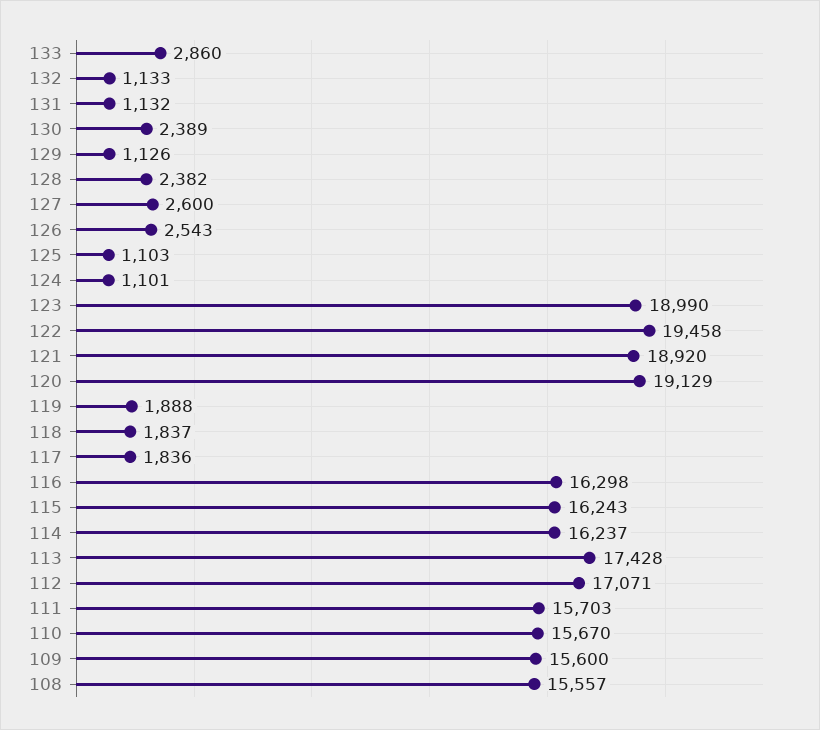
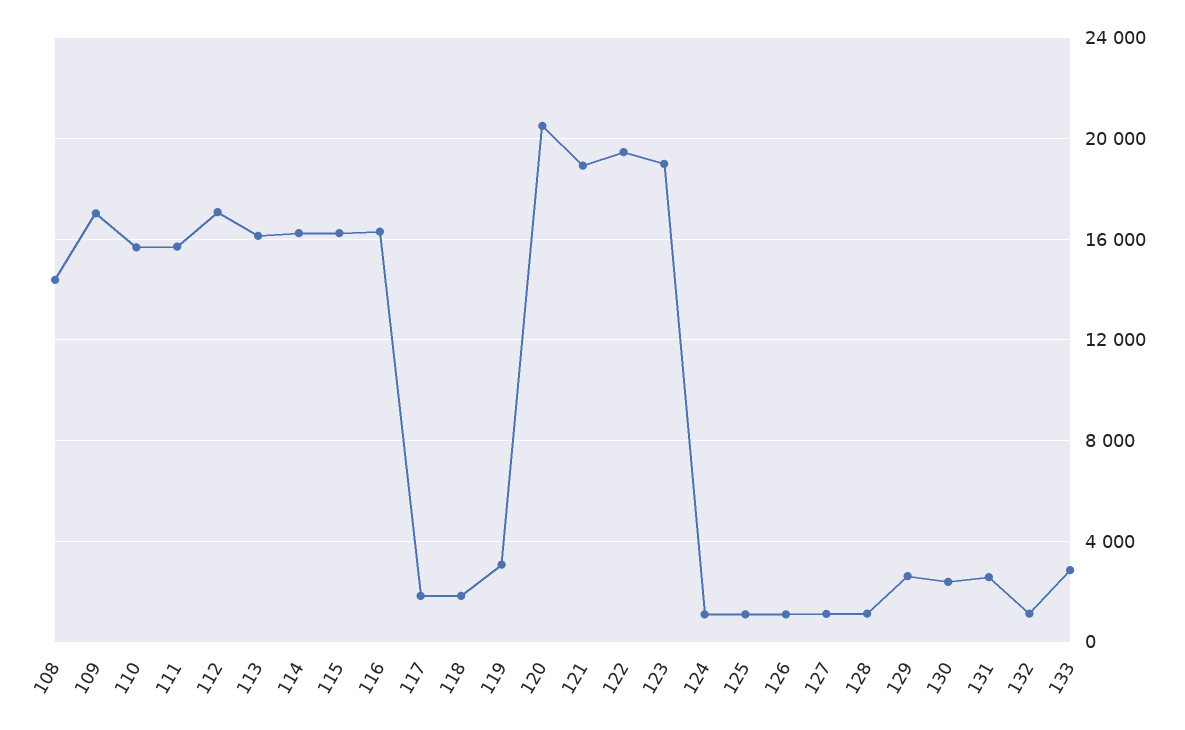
131: 1132 -> 2500
129: 1126 -> 2500
128: 2382 -> 1000
127: 2600 -> 1000
126: 2543 -> 1000
120: 19129 -> 20500
119: 1888 -> 3000
113: 17428 -> 16000
109: 15600 -> 17000
108: 15557 -> 14500

